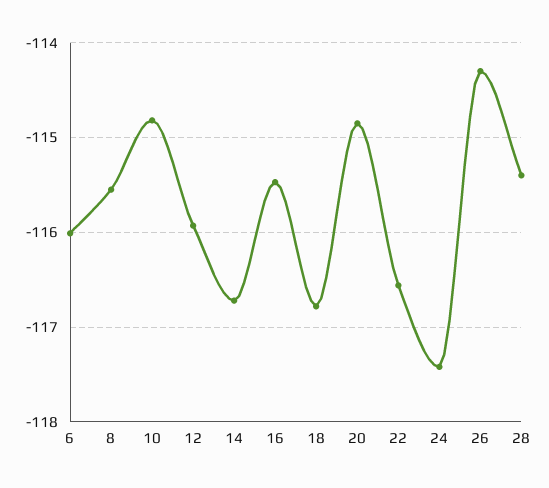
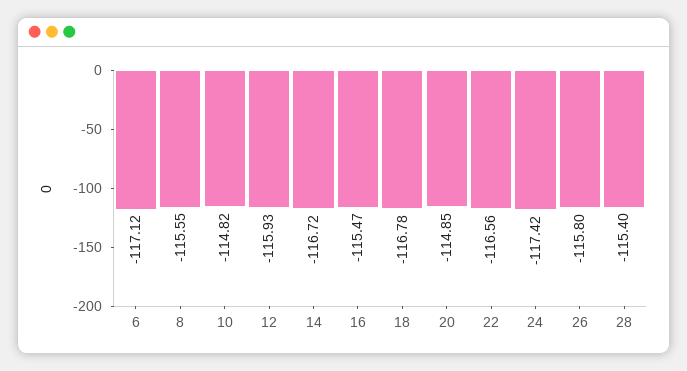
6: -116 -> -117.12
26: -114.3 -> -115.8

